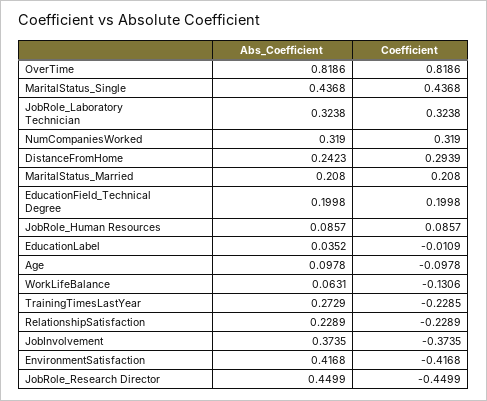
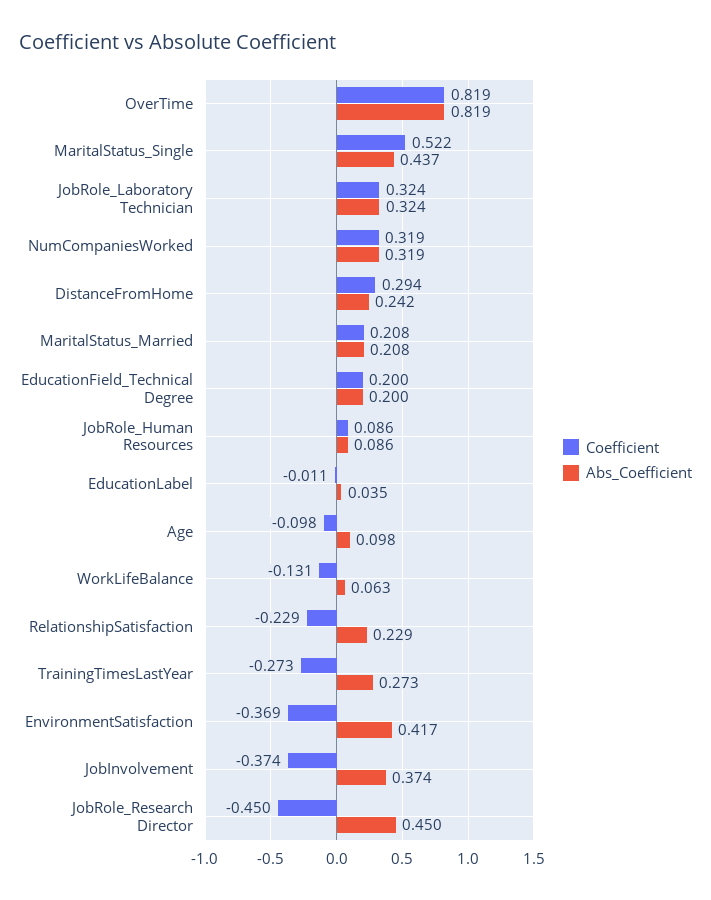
Coefficient, MaritalStatus_Single: 0.4368 -> 0.522
Coefficient, TrainingTimesLastYear: -0.2285 -> -0.273
Coefficient, EnvironmentSatisfaction: -0.4168 -> -0.369

